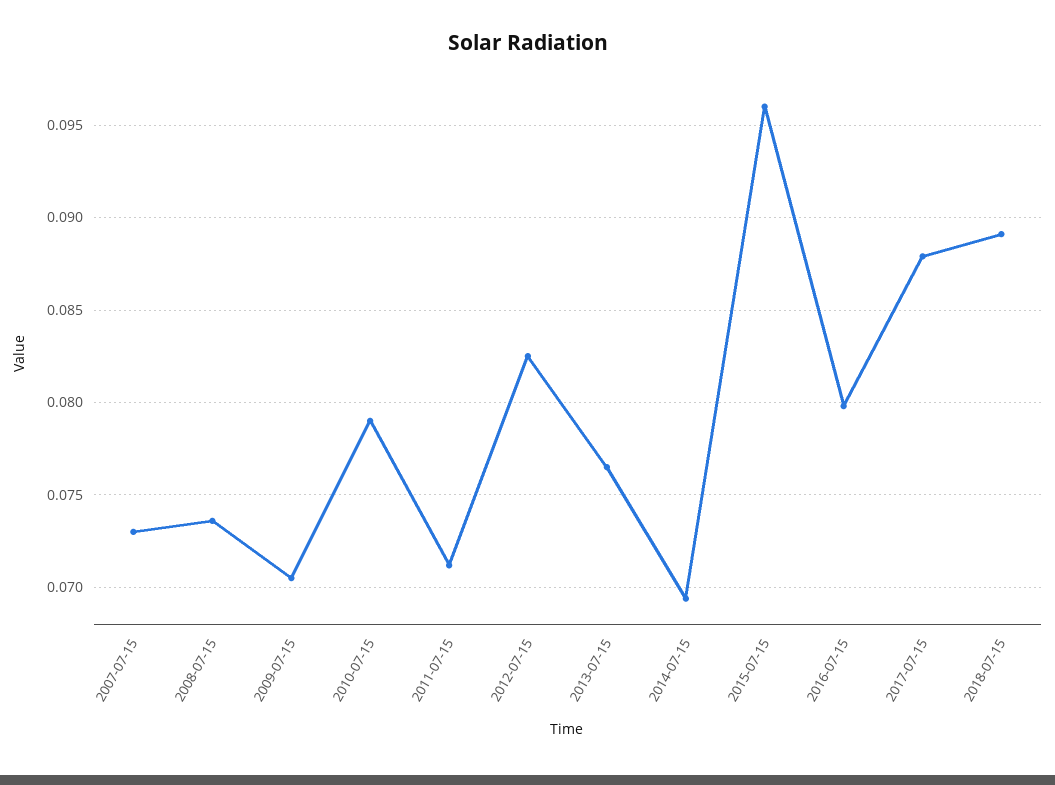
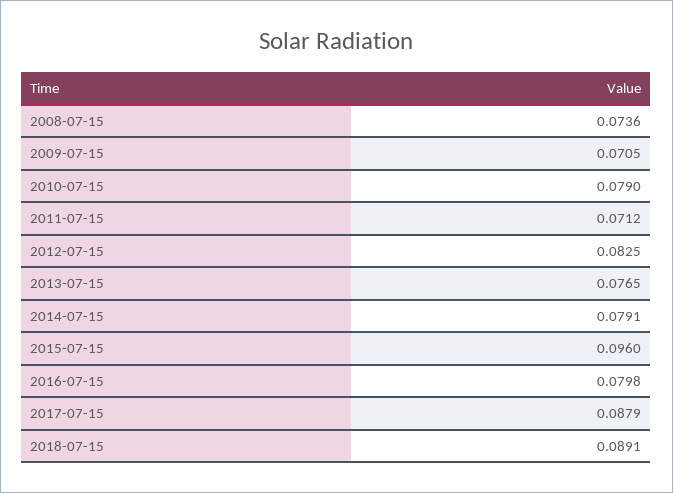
2007-07-15: 0.073 -> none
2014-07-15: 0.0695 -> 0.0791

